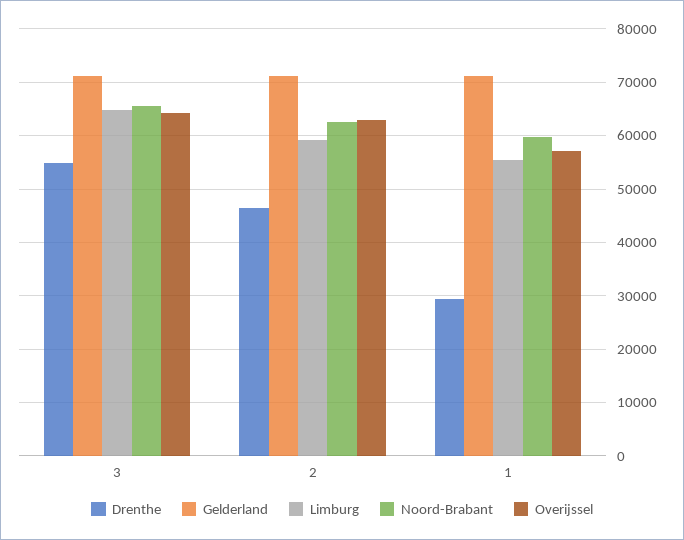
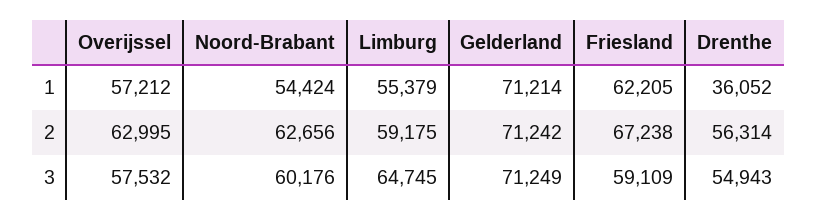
Noord-Brabant, 3: 66000 -> 60176
Overijssel, 3: 64000 -> 57532
Drenthe, 2: 46000 -> 56314
Drenthe, 1: 30000 -> 36052
Noord-Brabant, 1: 60000 -> 54424
Friesland, 1: none -> 62205
Friesland, 2: none -> 67238
Friesland, 3: none -> 59109

